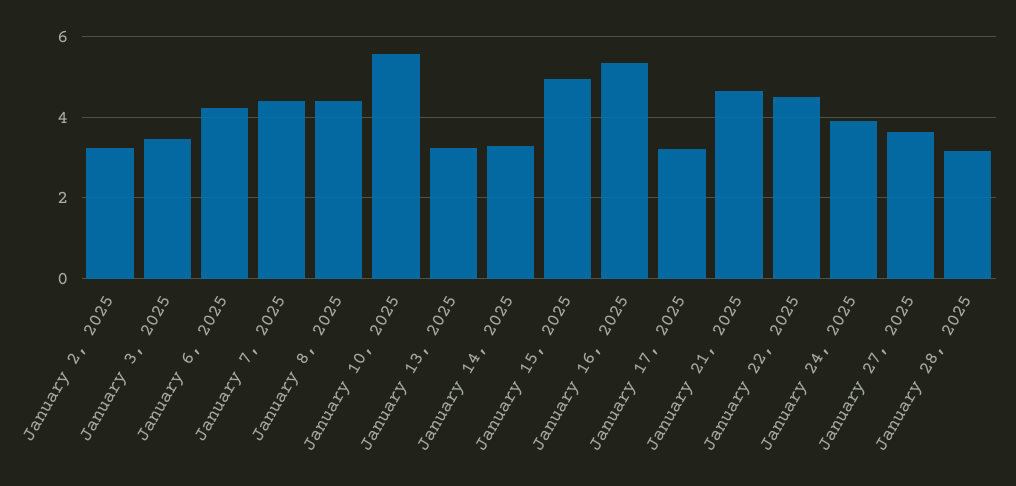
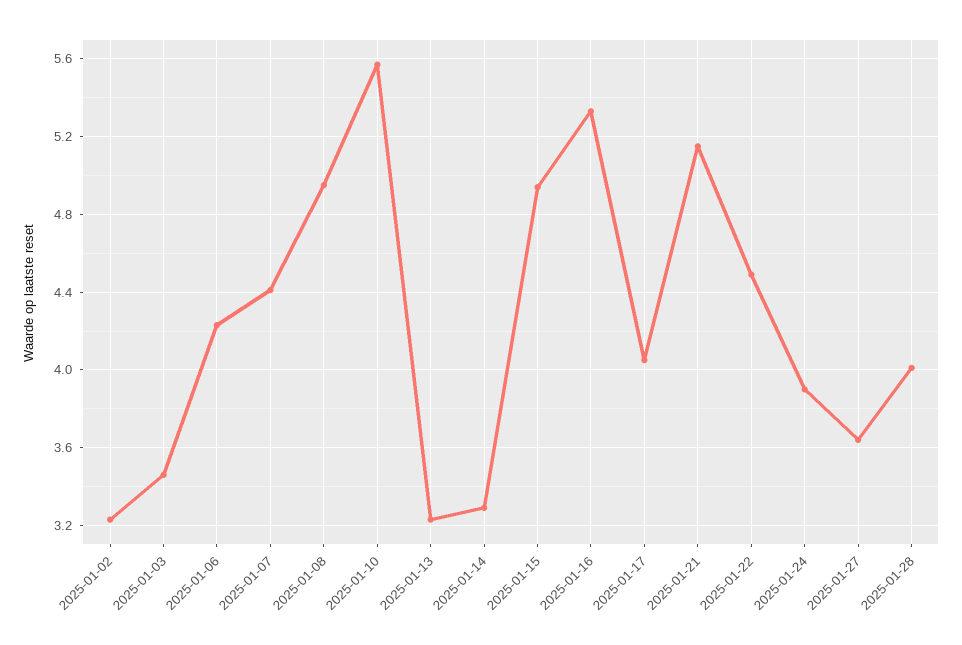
January 8, 2025: 4.4 -> 4.95
January 17, 2025: 3.2 -> 4.05
January 21, 2025: 4.6 -> 5.15
January 28, 2025: 3.2 -> 4

